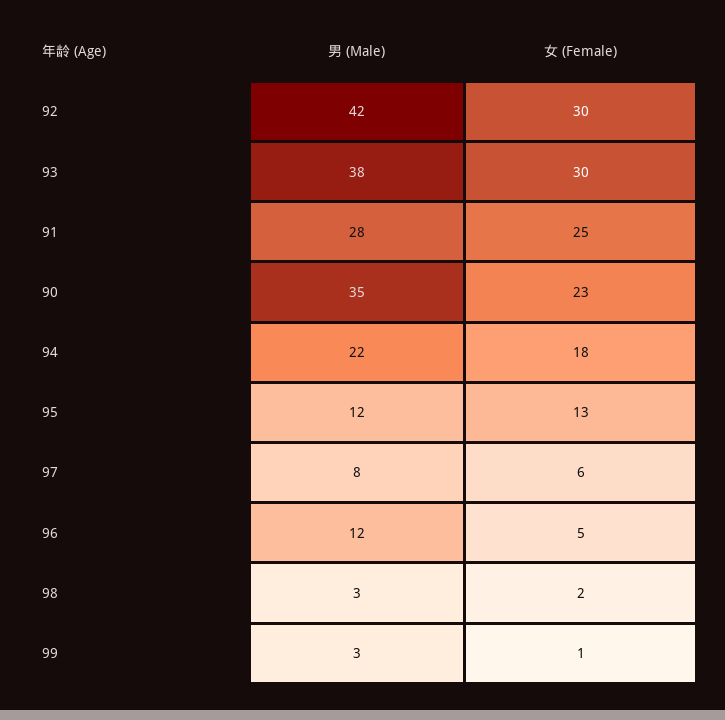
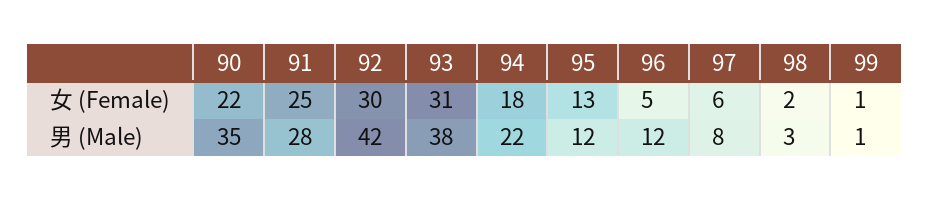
女 (Female), 93: 30 -> 31
女 (Female), 90: 23 -> 22
男 (Male), 99: 3 -> 1

